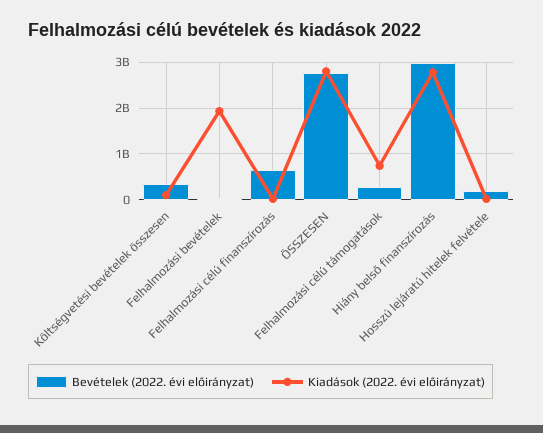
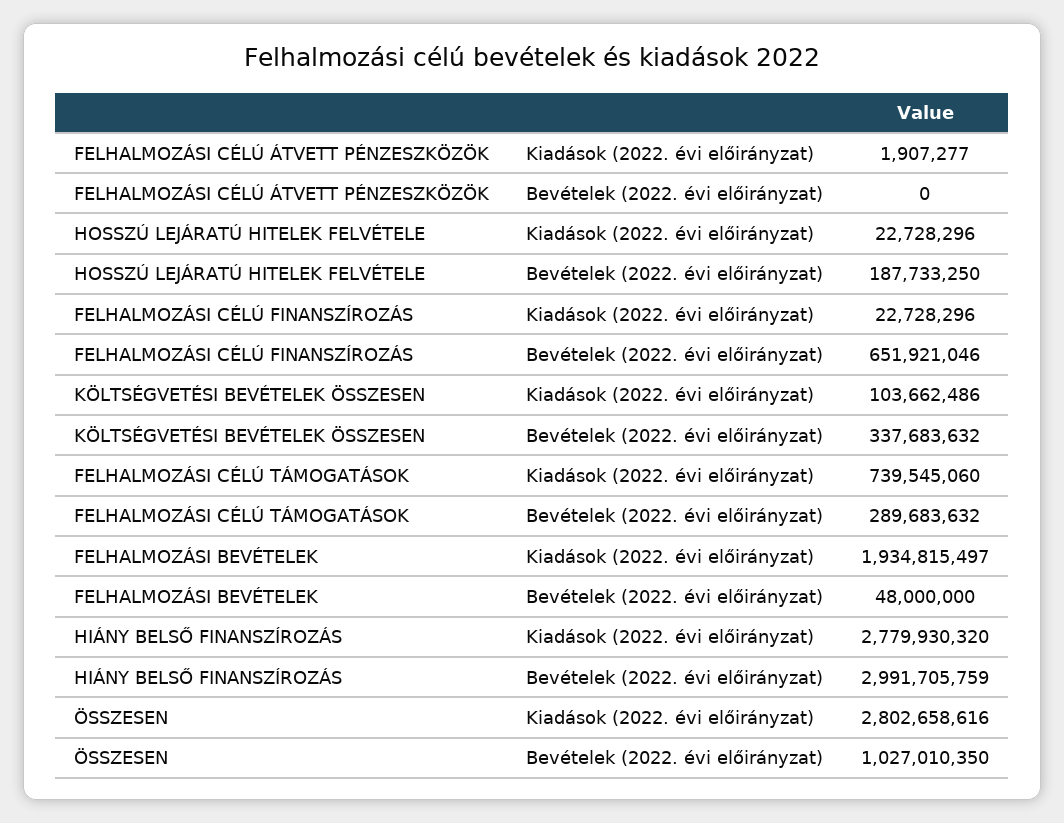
Bevételek (2022. évi előirányzat), ÖSSZESEN: 2800000000 -> 1027010350
Kiadások (2022. évi előirányzat), FELHALMOZÁSI CÉLÚ ÁTVETT PÉNZESZKÖZÖK: none -> 1907277
Bevételek (2022. évi előirányzat), FELHALMOZÁSI CÉLÚ ÁTVETT PÉNZESZKÖZÖK: none -> 0

